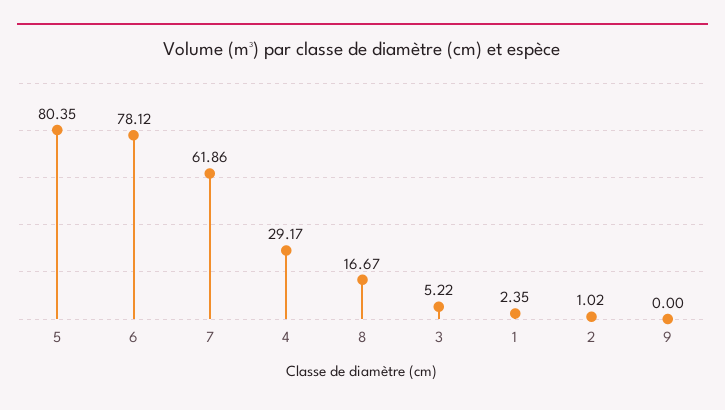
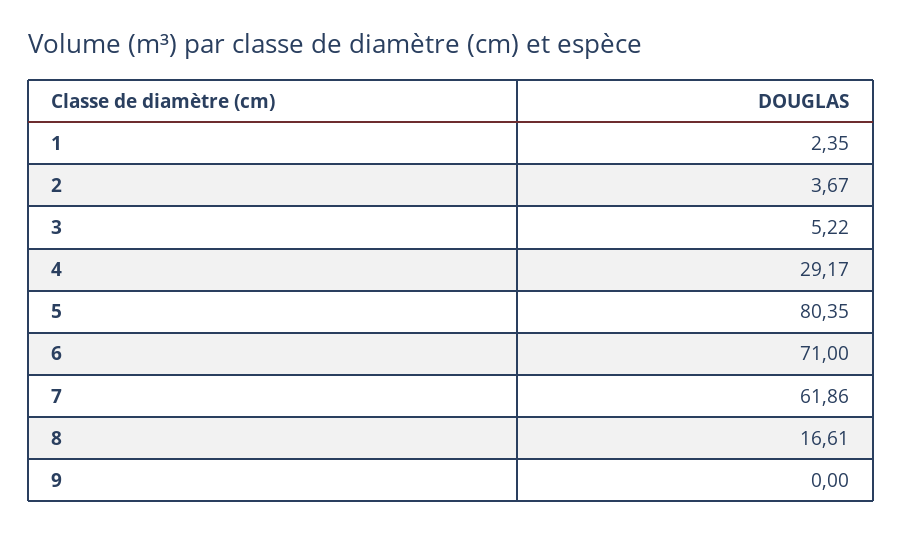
6: 78.12 -> 71
8: 16.67 -> 16.61
2: 1.02 -> 3.67

